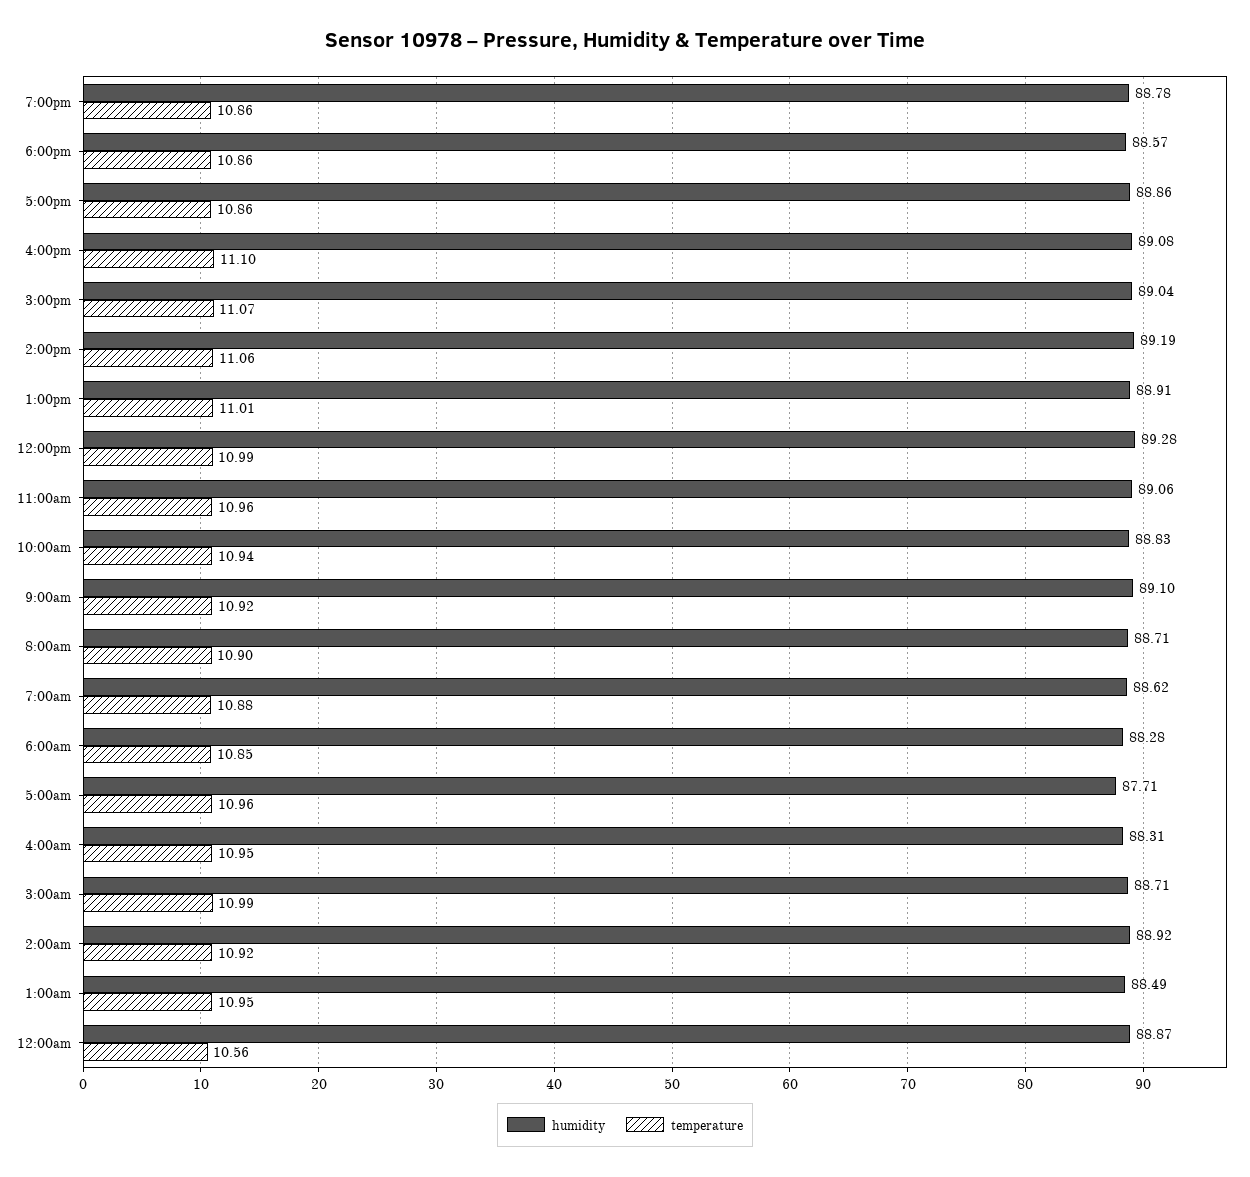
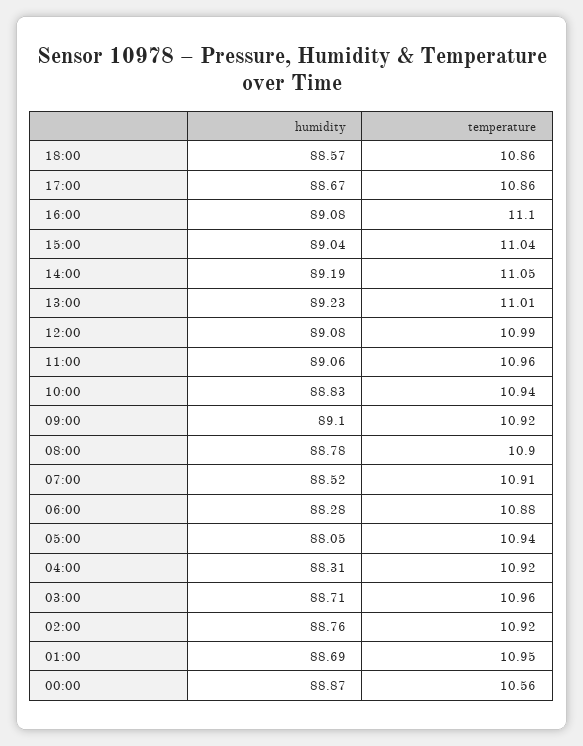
humidity, 7:00pm: 88.78 -> none
temperature, 7:00pm: 10.86 -> none
humidity, 5:00pm: 88.86 -> 88.67
temperature, 3:00pm: 11.07 -> 11.04
temperature, 2:00pm: 11.06 -> 11.05
humidity, 1:00pm: 88.91 -> 89.23
humidity, 12:00pm: 89.28 -> 89.08
humidity, 8:00am: 88.71 -> 88.78
humidity, 7:00am: 88.62 -> 88.52
temperature, 7:00am: 10.88 -> 10.91
temperature, 6:00am: 10.85 -> 10.88
humidity, 5:00am: 87.71 -> 88.05
temperature, 5:00am: 10.96 -> 10.94
temperature, 4:00am: 10.95 -> 10.92
temperature, 3:00am: 10.99 -> 10.96
humidity, 2:00am: 88.92 -> 88.76
humidity, 1:00am: 88.49 -> 88.69

